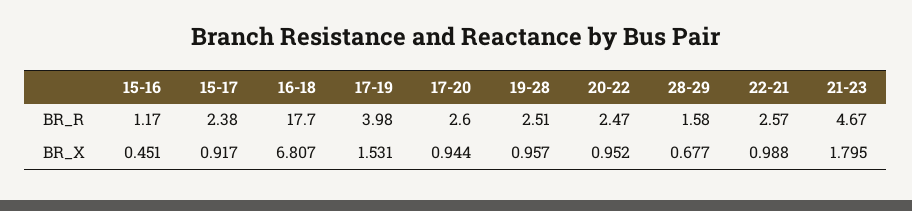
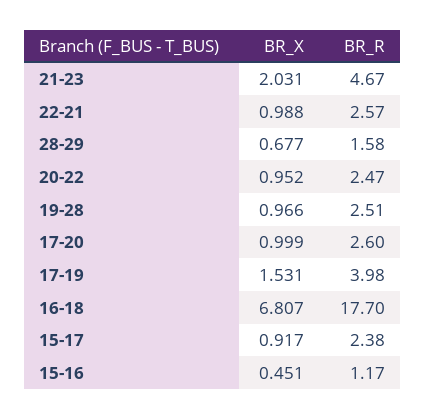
17-20, BR_X: 0.944 -> 0.999
19-28, BR_X: 0.957 -> 0.966
21-23, BR_X: 1.795 -> 2.031

